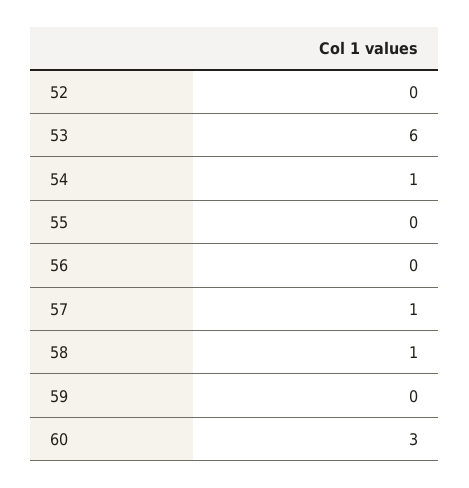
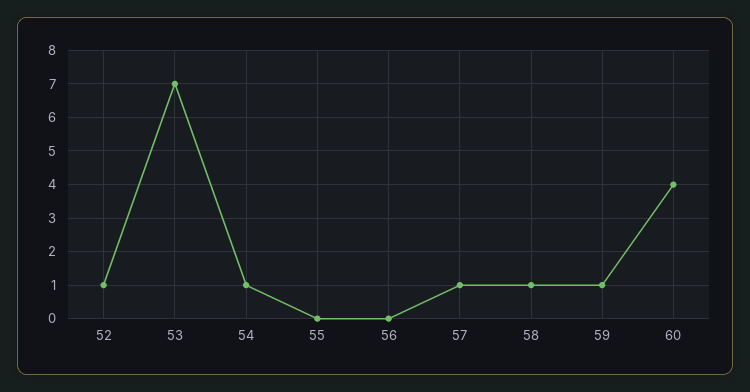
52: 0 -> 1
53: 6 -> 7
59: 0 -> 1
60: 3 -> 4

